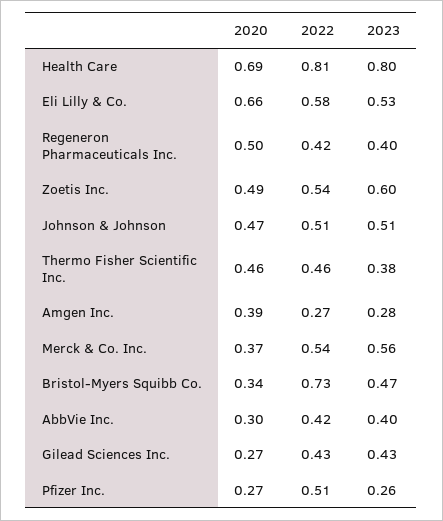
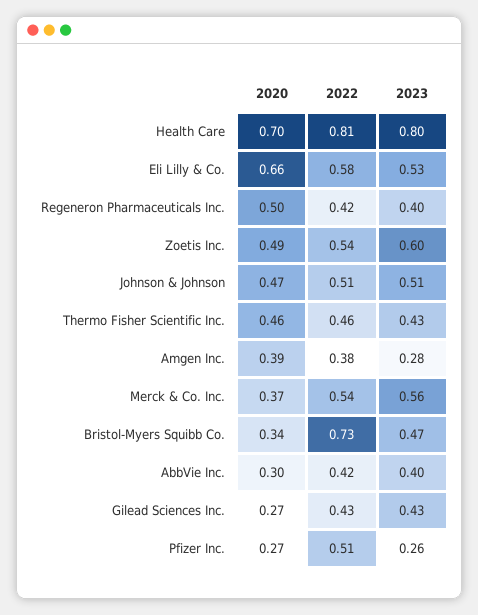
2020, Health Care: 0.69 -> 0.7
2023, Thermo Fisher Scientific Inc.: 0.38 -> 0.43
2022, Amgen Inc.: 0.27 -> 0.38

